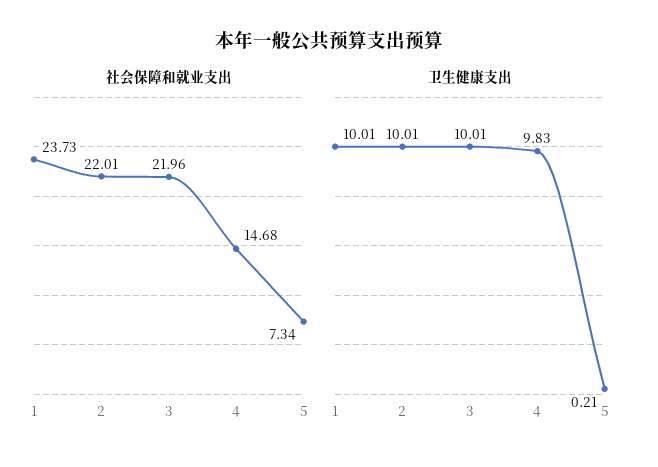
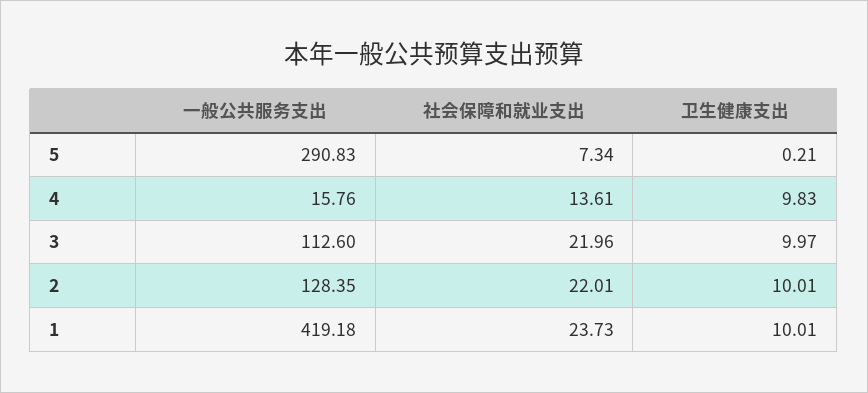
社会保障和就业支出, 4: 14.68 -> 13.61
卫生健康支出, 3: 10.01 -> 9.97
一般公共服务支出, 5: none -> 290.83
一般公共服务支出, 4: none -> 15.76
一般公共服务支出, 3: none -> 112.6
一般公共服务支出, 2: none -> 128.35
一般公共服务支出, 1: none -> 419.18

